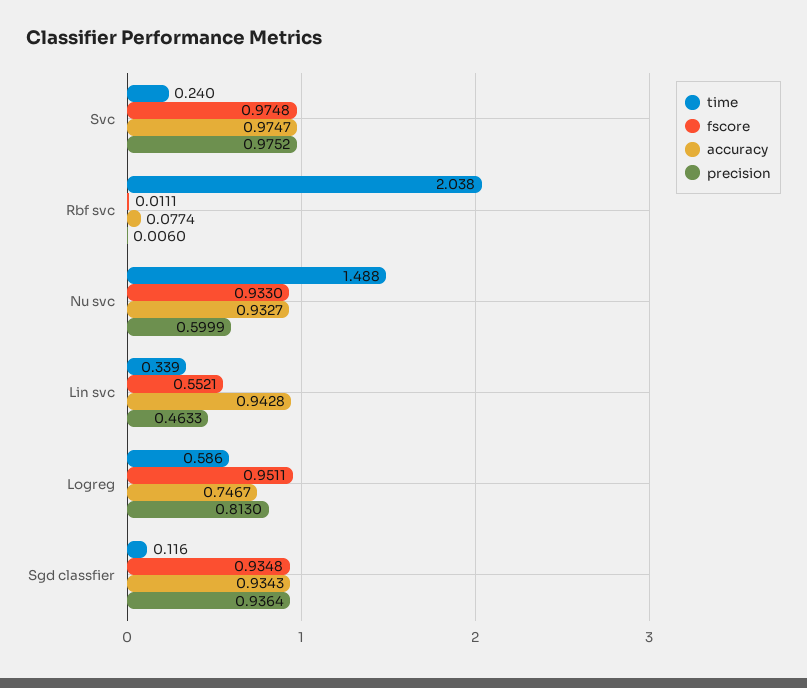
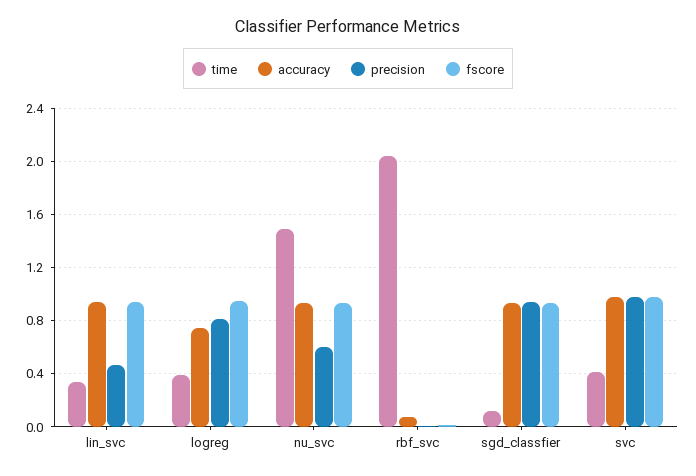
time, Svc: 0.24 -> 0.4
fscore, Lin svc: 0.5521 -> 0.95
time, Logreg: 0.586 -> 0.4

